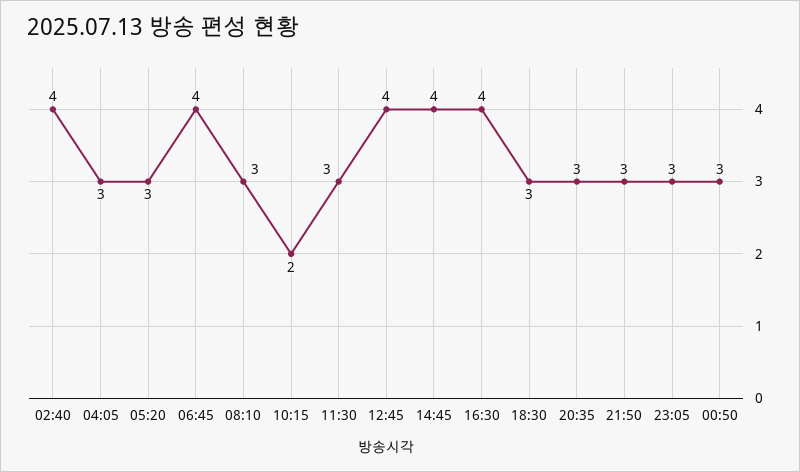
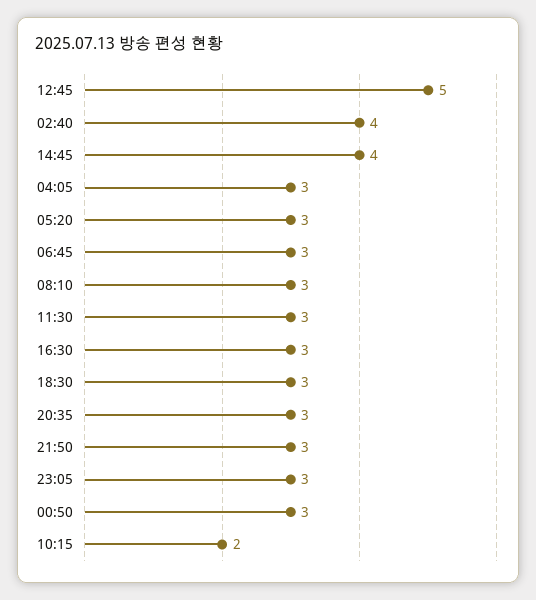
06:45: 4 -> 3
12:45: 4 -> 5
16:30: 4 -> 3

